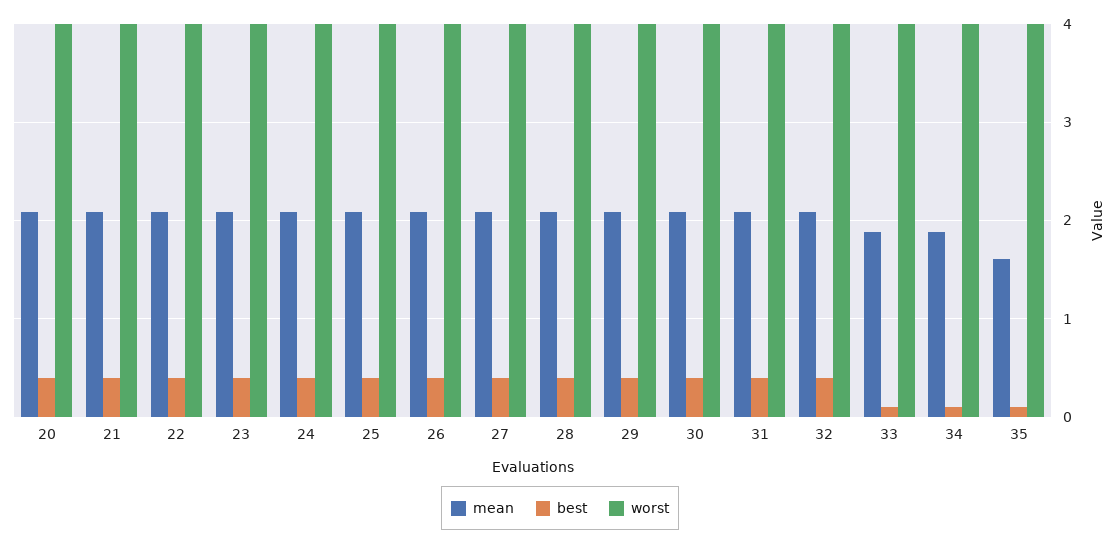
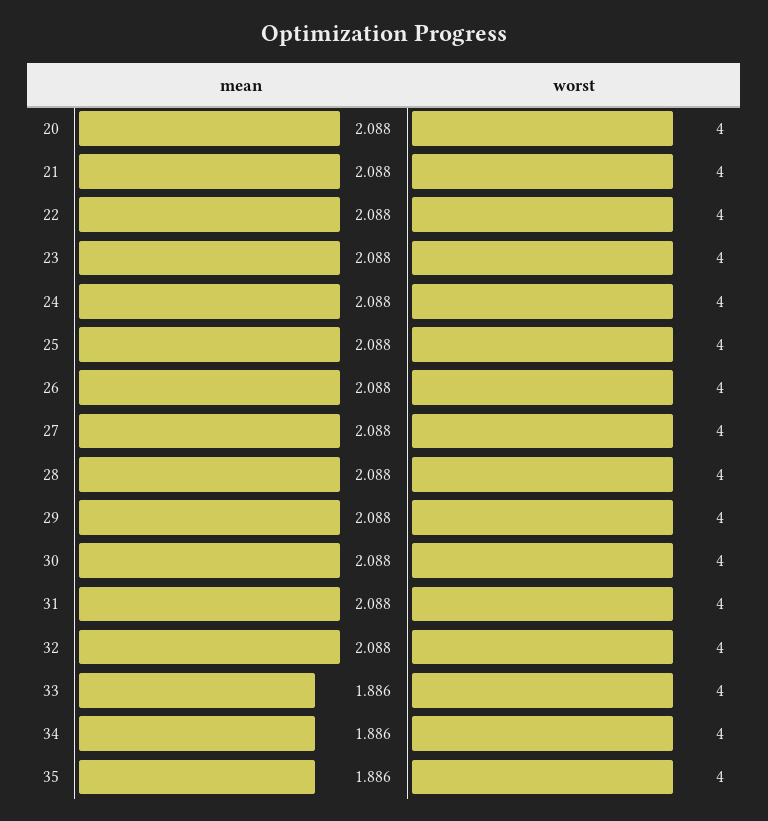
best, 20: 0.4 -> none
best, 21: 0.4 -> none
best, 22: 0.4 -> none
best, 23: 0.4 -> none
best, 24: 0.4 -> none
best, 25: 0.4 -> none
best, 26: 0.4 -> none
best, 27: 0.4 -> none
best, 28: 0.4 -> none
best, 29: 0.4 -> none
best, 30: 0.4 -> none
best, 31: 0.4 -> none
best, 32: 0.4 -> none
best, 33: 0.1 -> none
best, 34: 0.1 -> none
mean, 35: 1.6 -> 1.886
best, 35: 0.1 -> none

